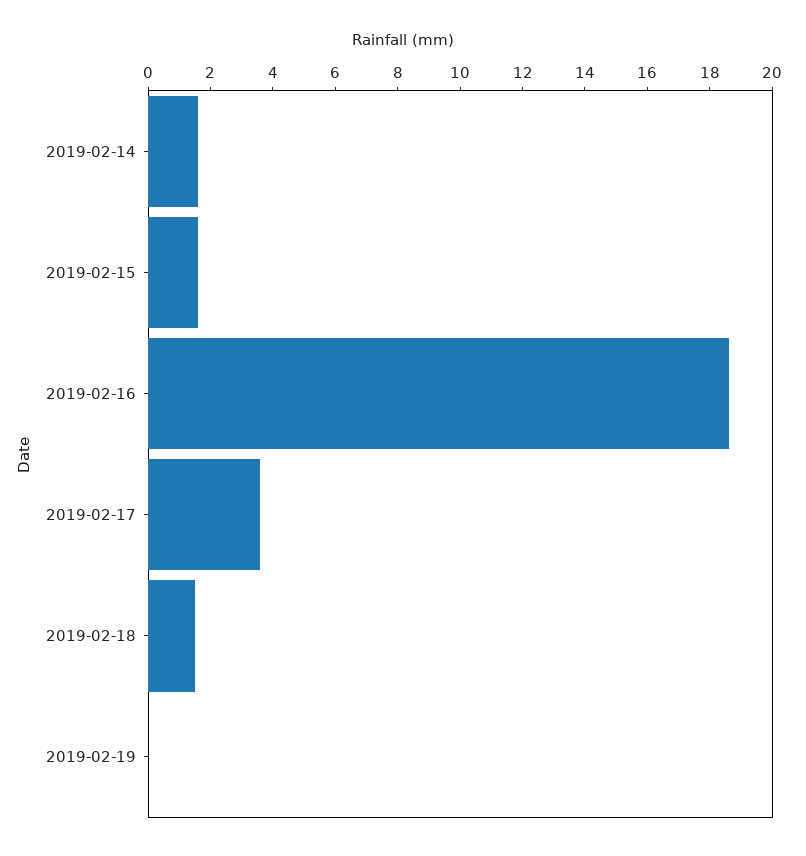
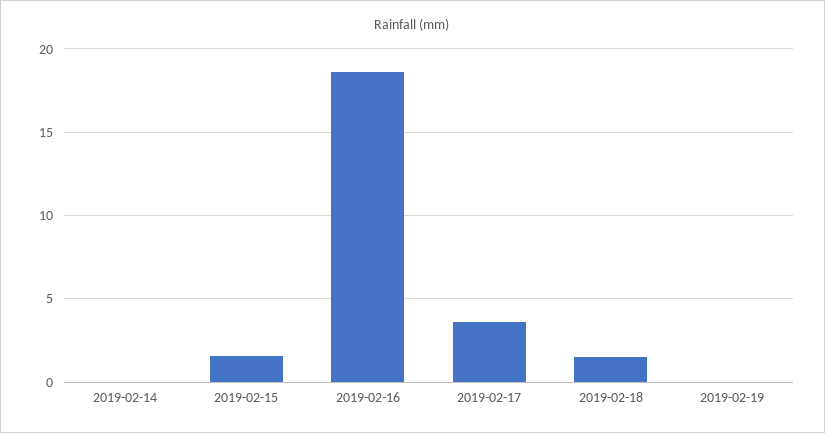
2019-02-14: 1.5 -> 0

